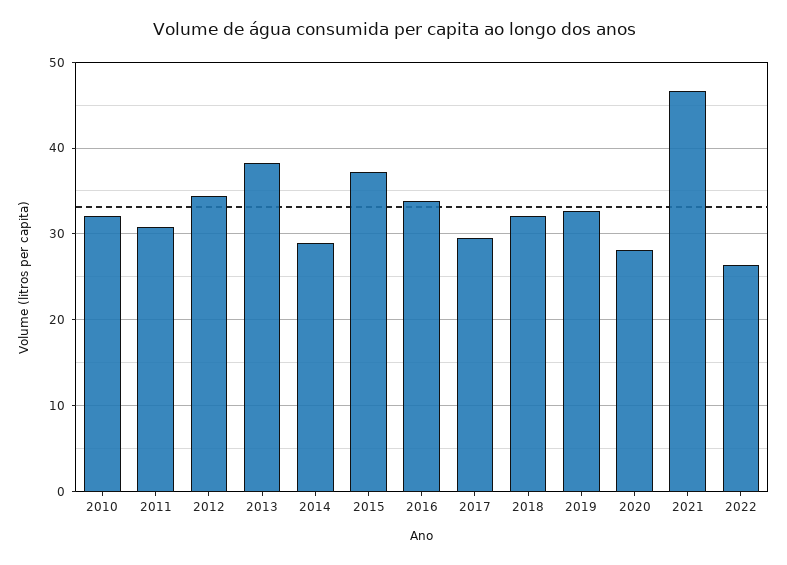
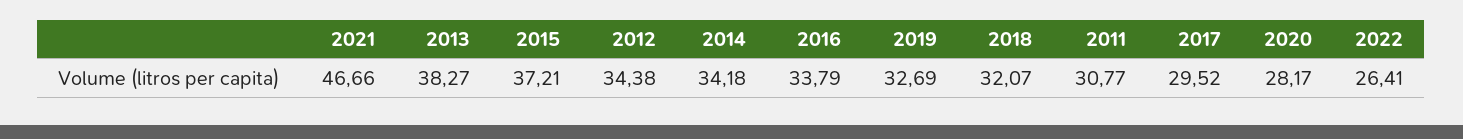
2010: 32 -> none
2014: 29 -> 34.18

